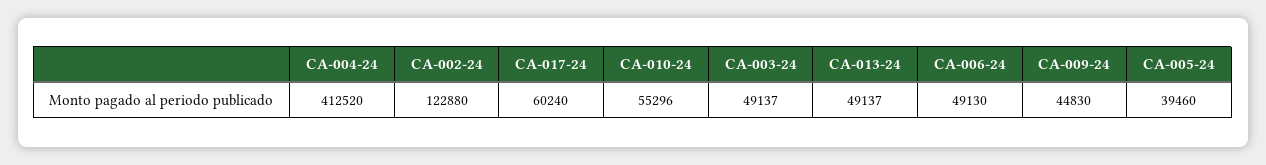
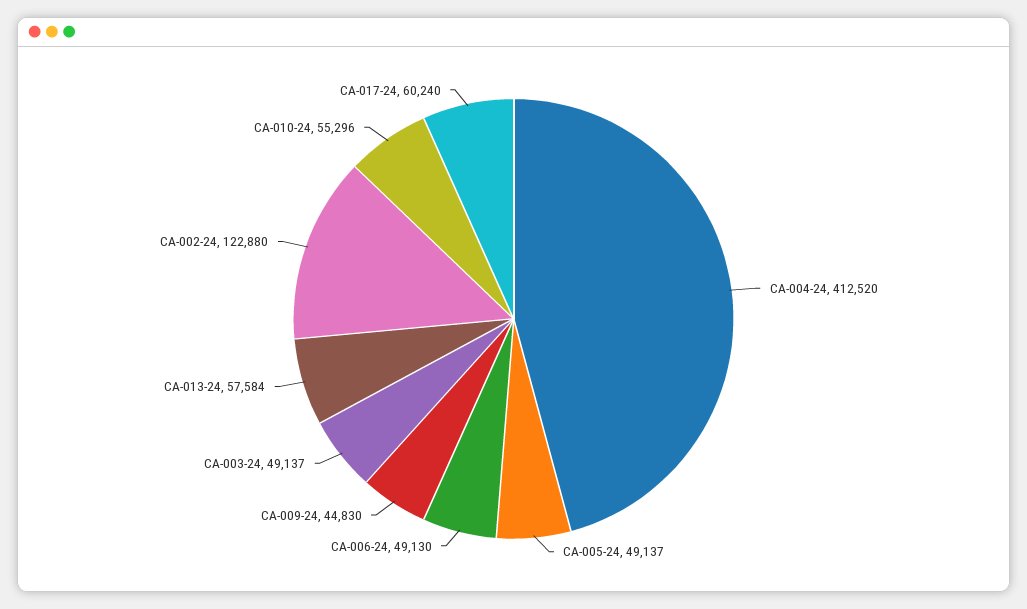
CA-013-24: 49137 -> 57584
CA-005-24: 39460 -> 49137

